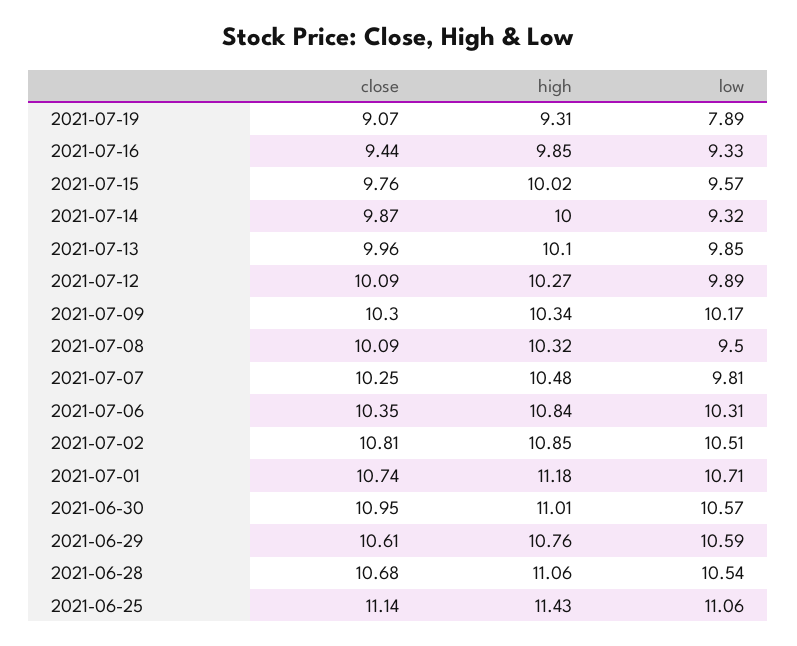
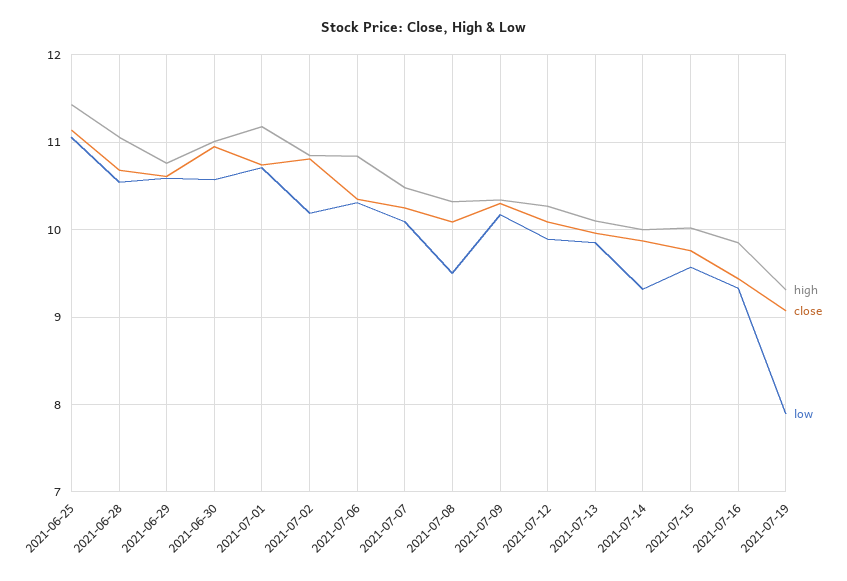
low, 2021-07-07: 9.81 -> 10.1
low, 2021-07-02: 10.51 -> 10.2

